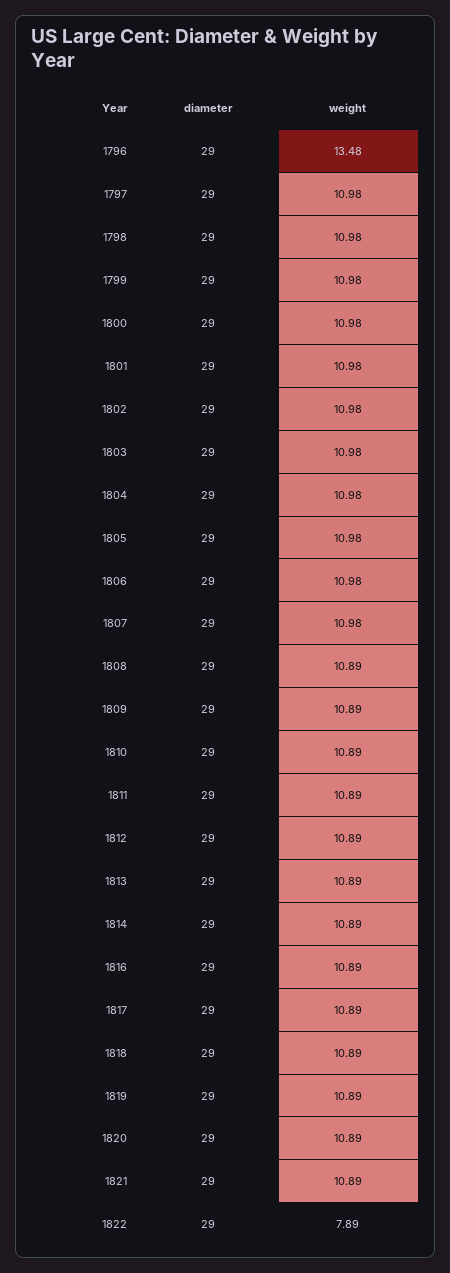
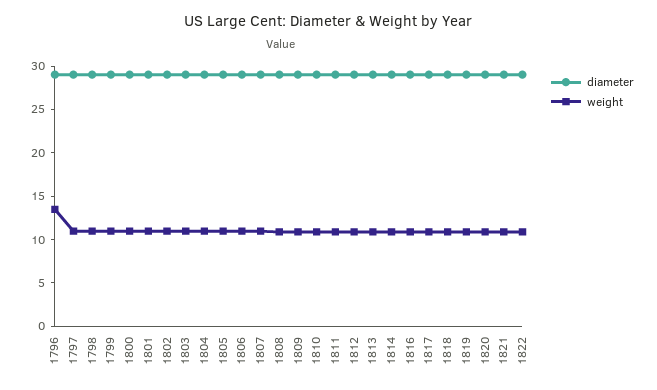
weight, 1822: 7.89 -> 11

